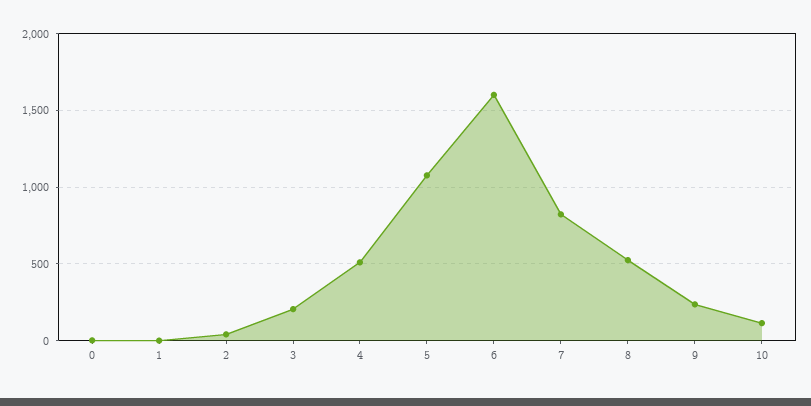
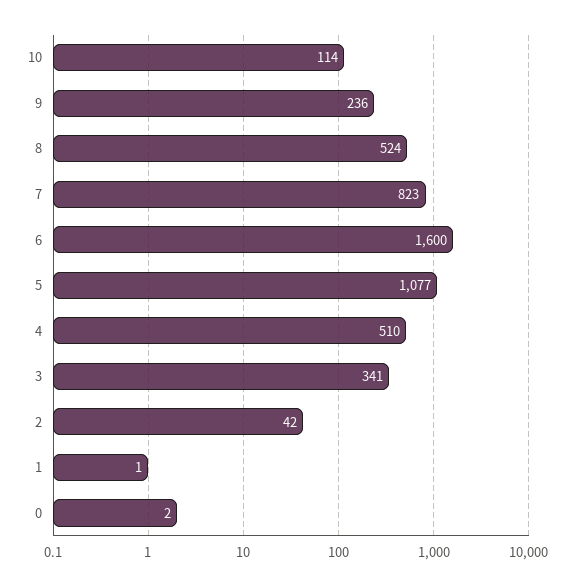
3: 200 -> 341

